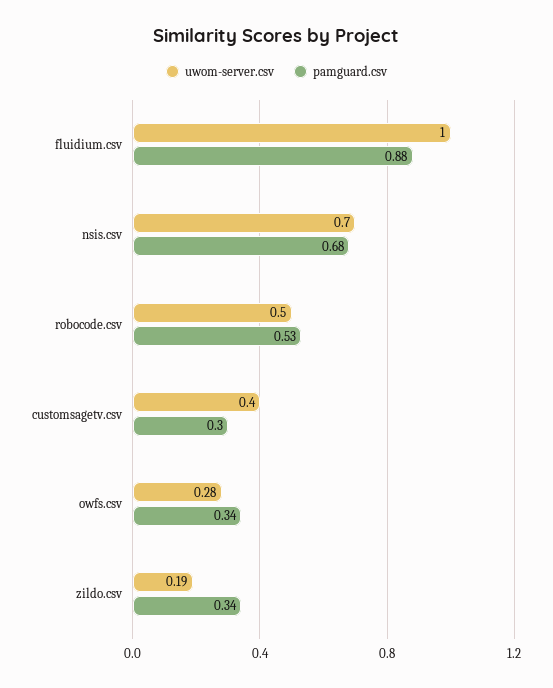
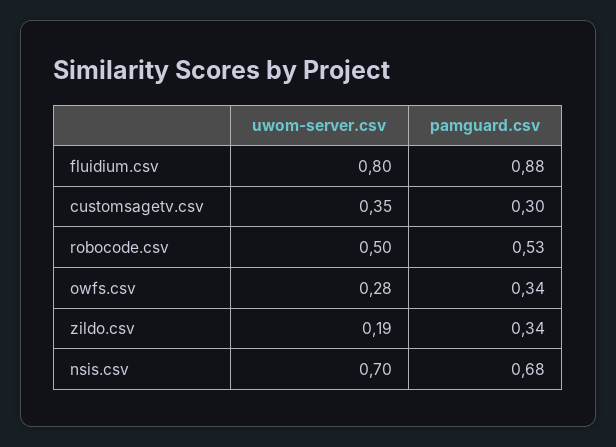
uwom-server.csv, fluidium.csv: 1 -> 0.8
uwom-server.csv, customsagetv.csv: 0.4 -> 0.35

